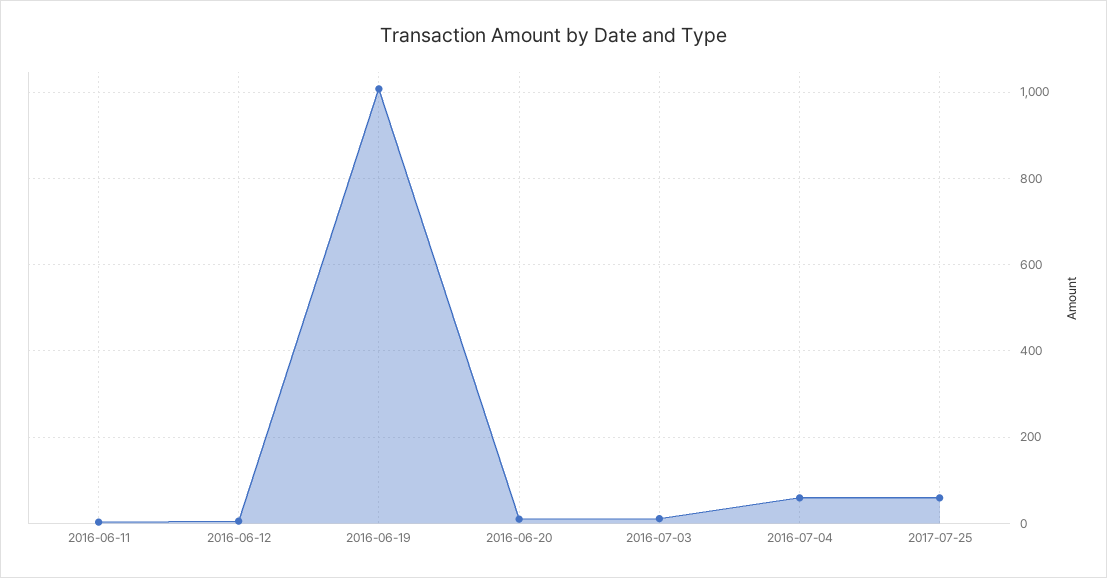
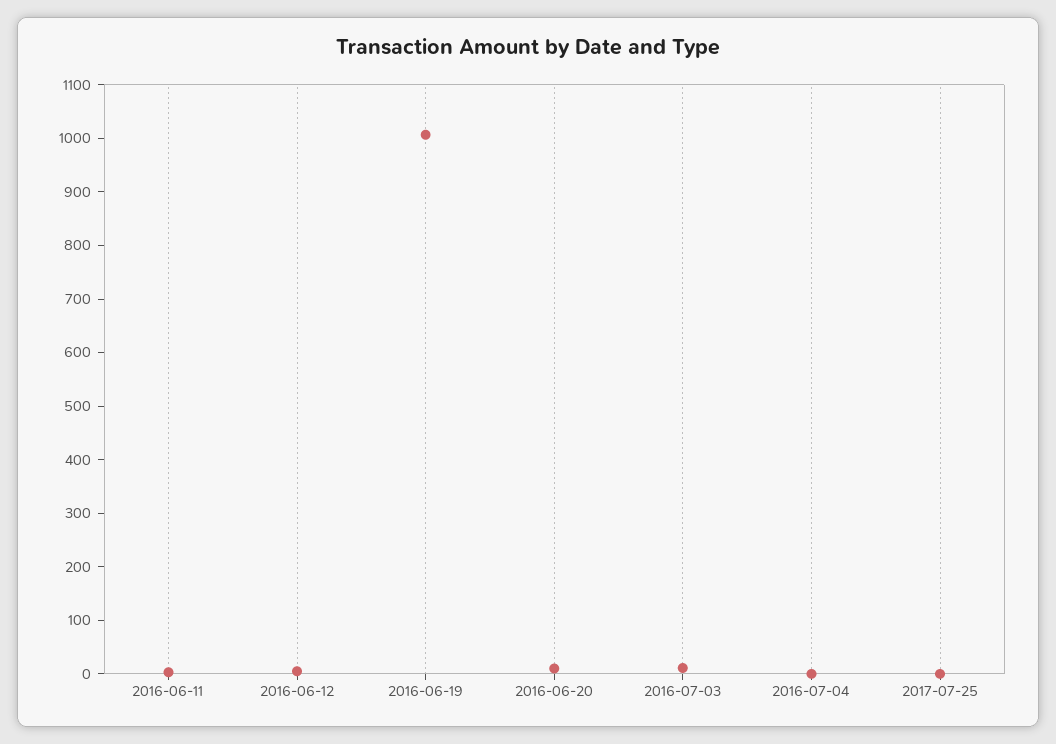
2016-07-04: 60 -> 0
2017-07-25: 60 -> 0

